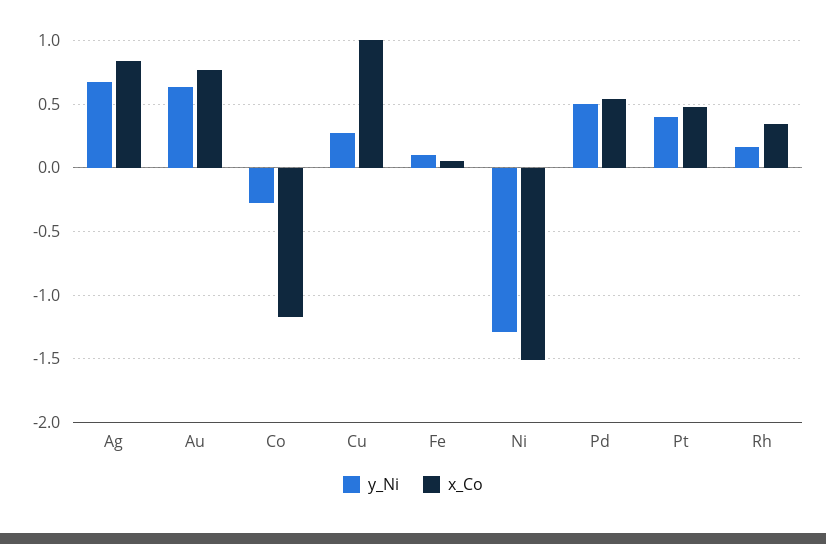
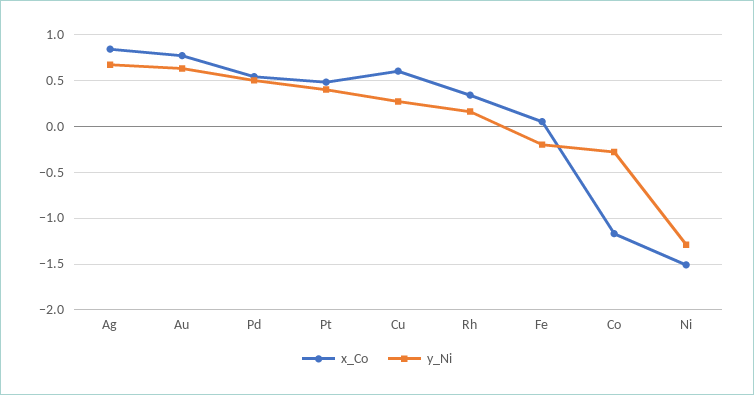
x_Co, Cu: 1 -> 0.6
y_Ni, Fe: 0.1 -> -0.2

